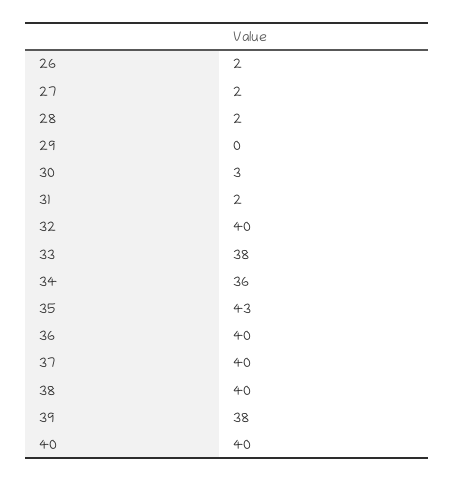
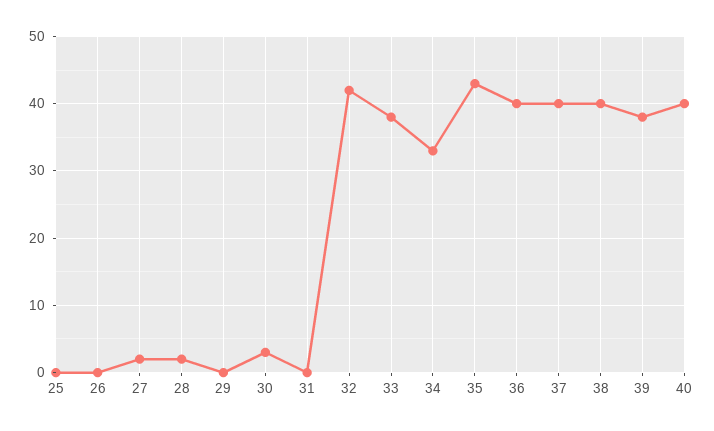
26: 2 -> 0
31: 2 -> 0
32: 40 -> 42
34: 36 -> 33
25: none -> 0

